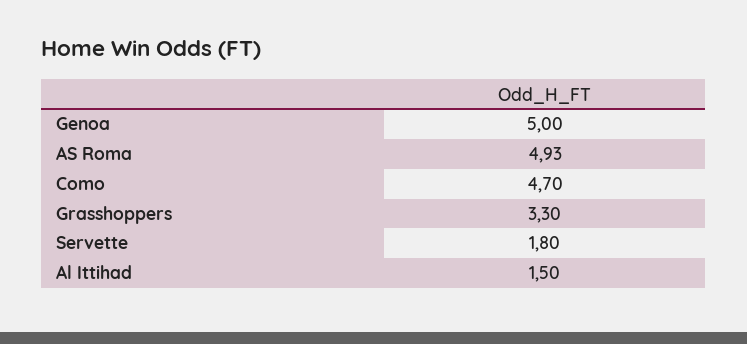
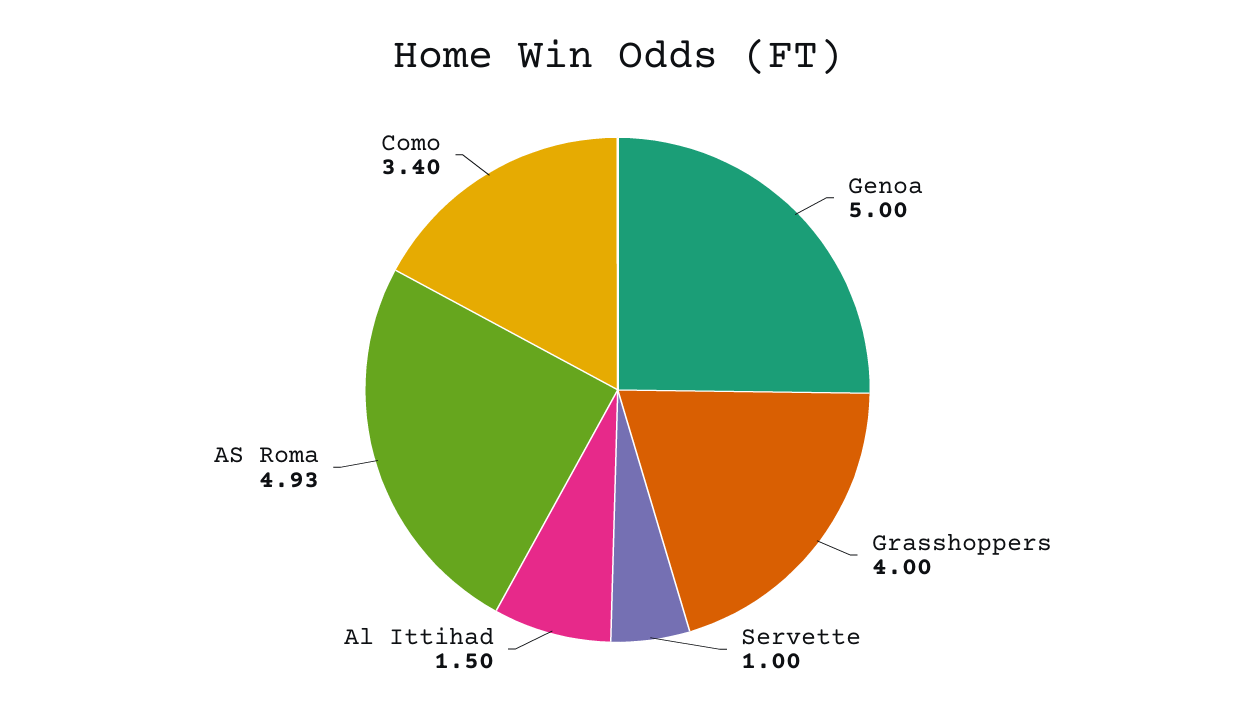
Como: 4.7 -> 3.4
Grasshoppers: 3.3 -> 4
Servette: 1.8 -> 1

